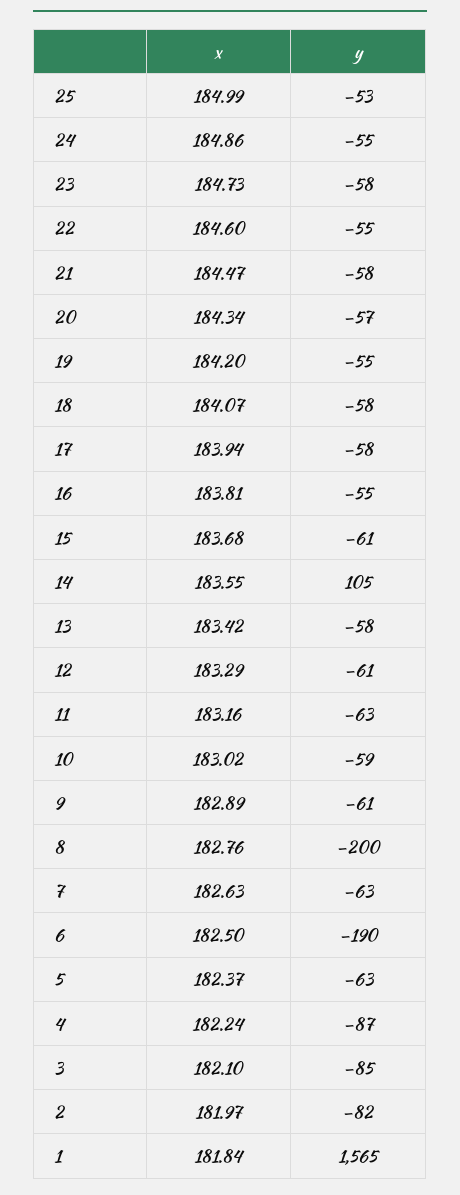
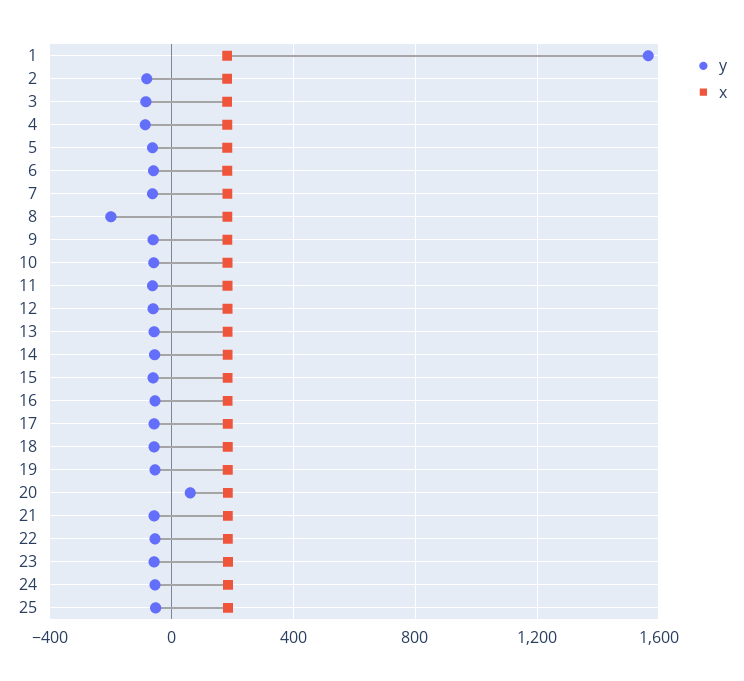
y, 20: -57 -> 50
y, 14: 105 -> -50
y, 6: -190 -> -50

